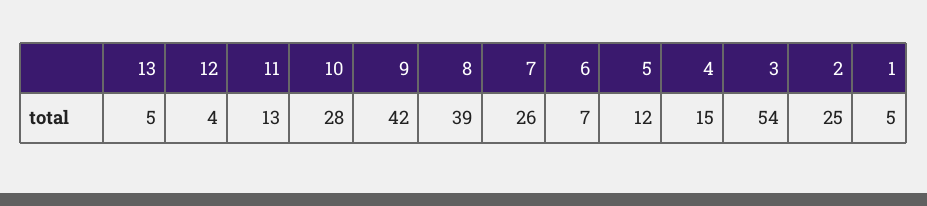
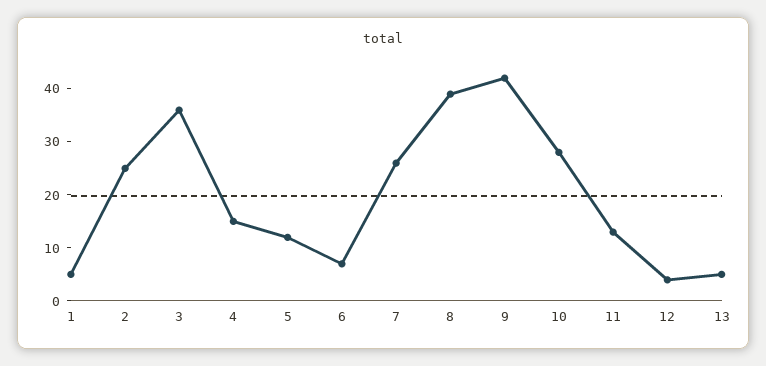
3: 54 -> 35

